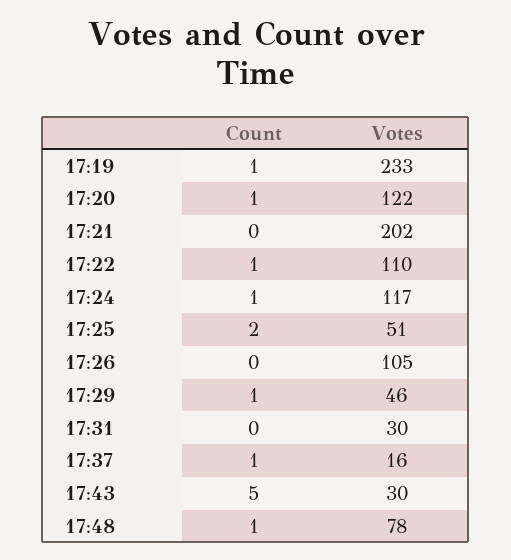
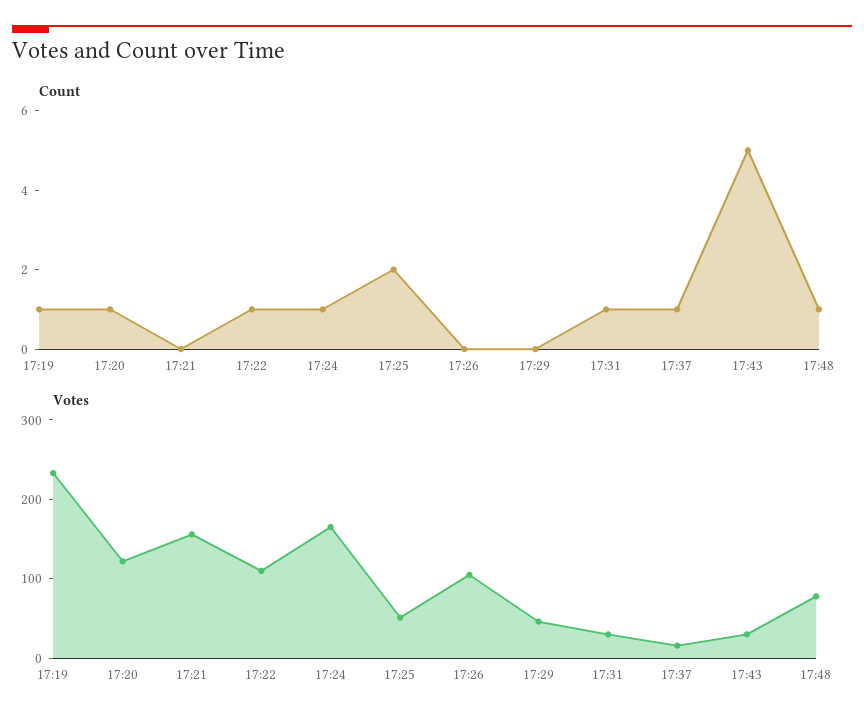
Votes, 17:21: 202 -> 160
Votes, 17:24: 117 -> 160
Count, 17:29: 1 -> 0
Count, 17:31: 0 -> 1

